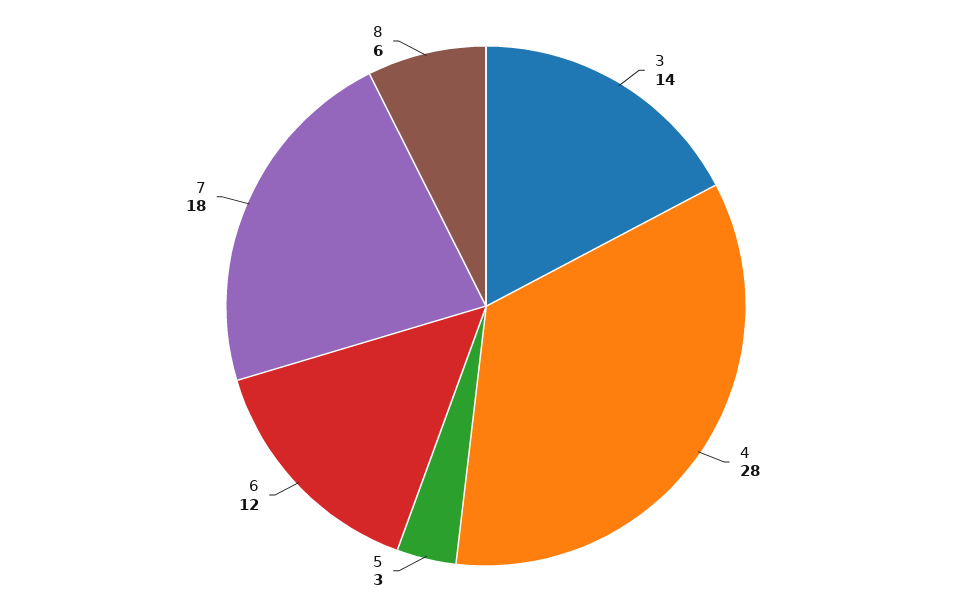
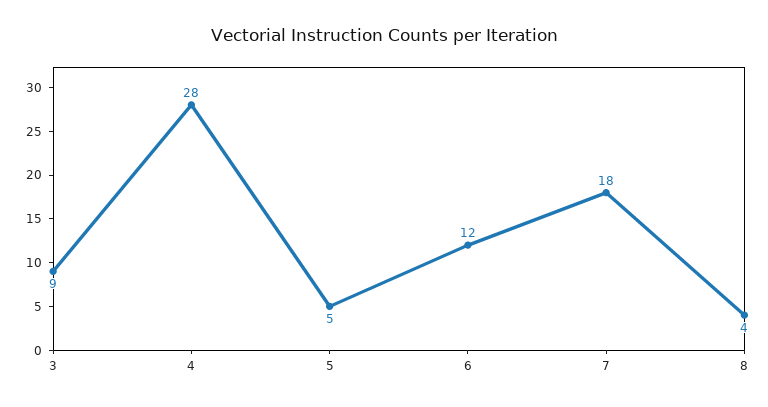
3: 14 -> 9
5: 3 -> 5
8: 6 -> 4

